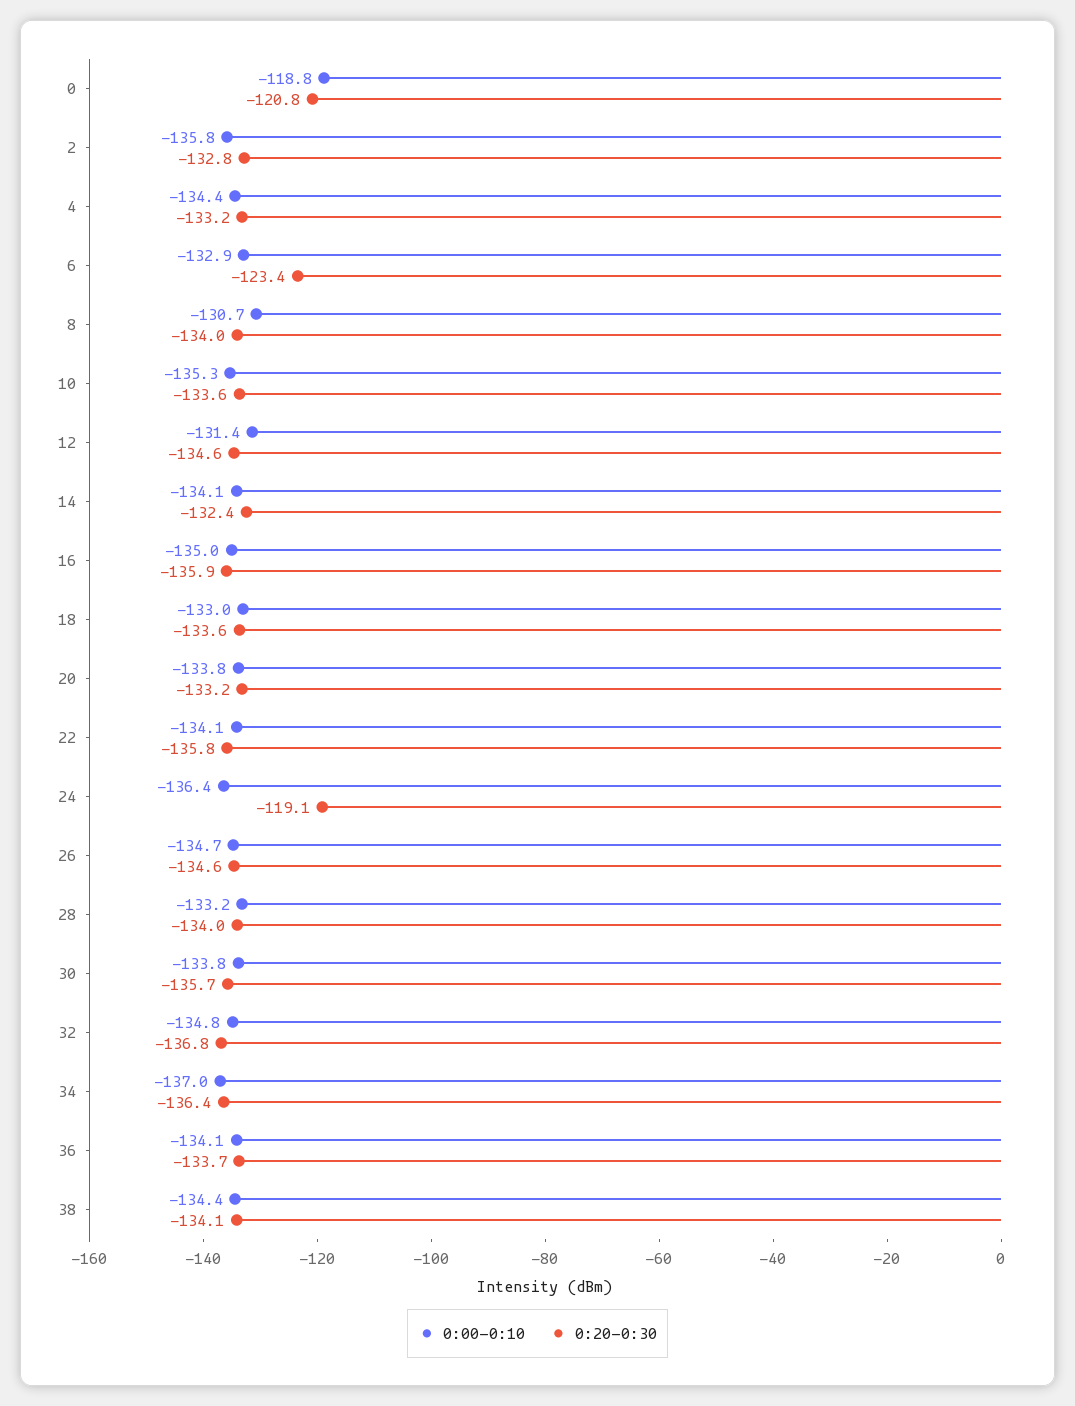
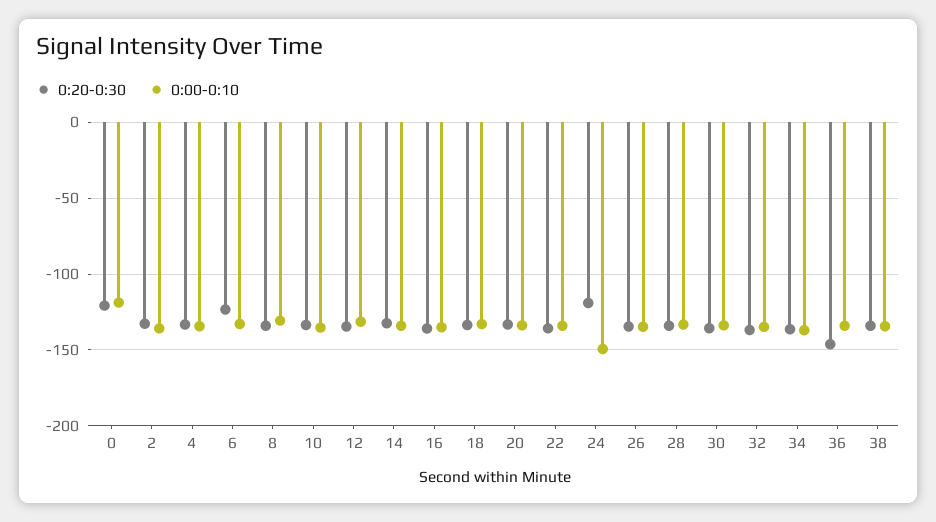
0:00-0:10, 24: -136.4 -> -150
0:20-0:30, 36: -133.7 -> -145

